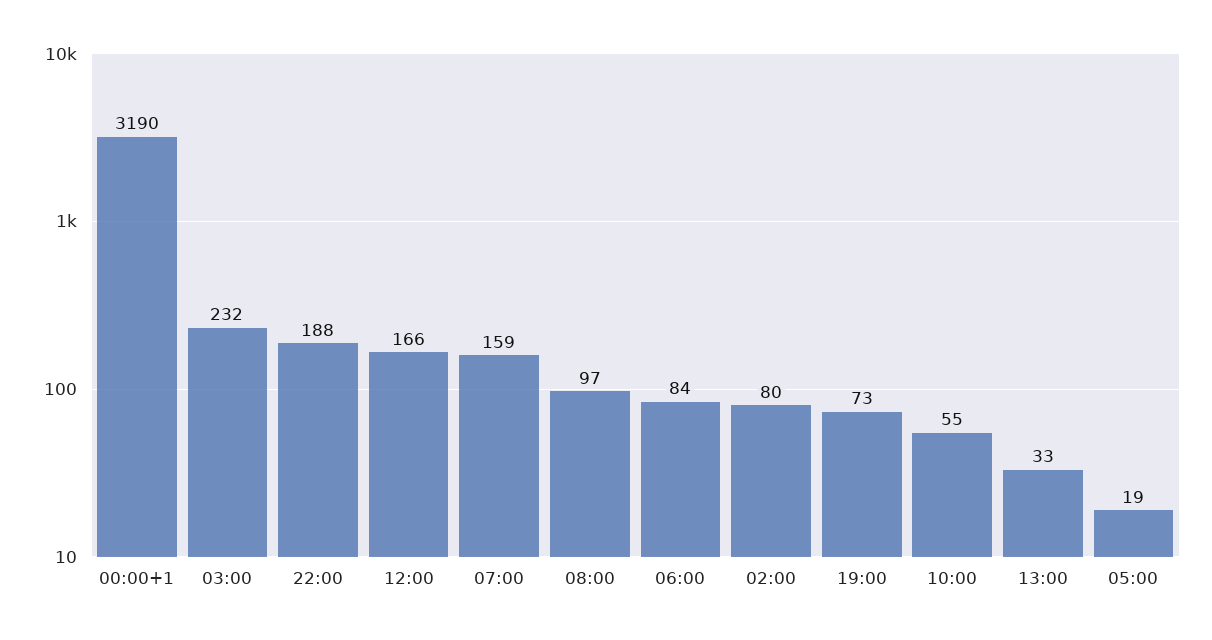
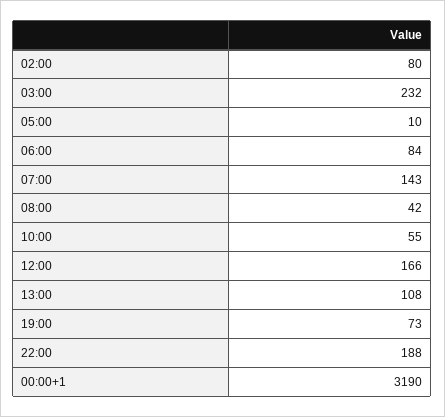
07:00: 159 -> 143
08:00: 97 -> 42
13:00: 33 -> 108
05:00: 19 -> 10

